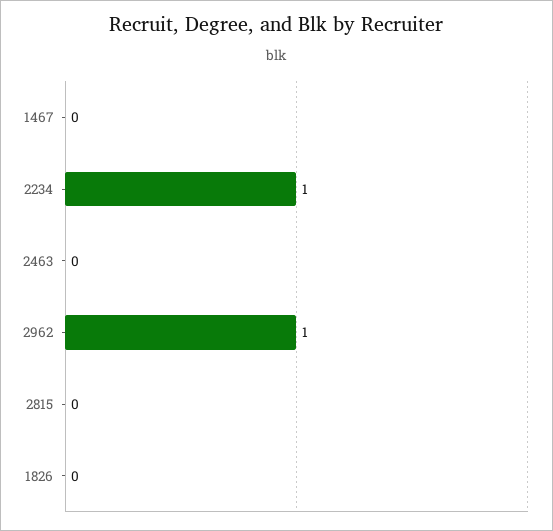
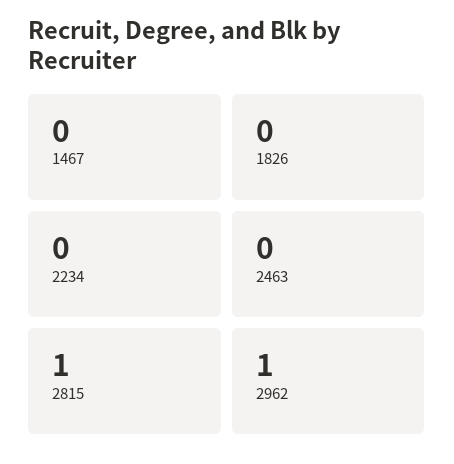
2234: 1 -> 0
2815: 0 -> 1

